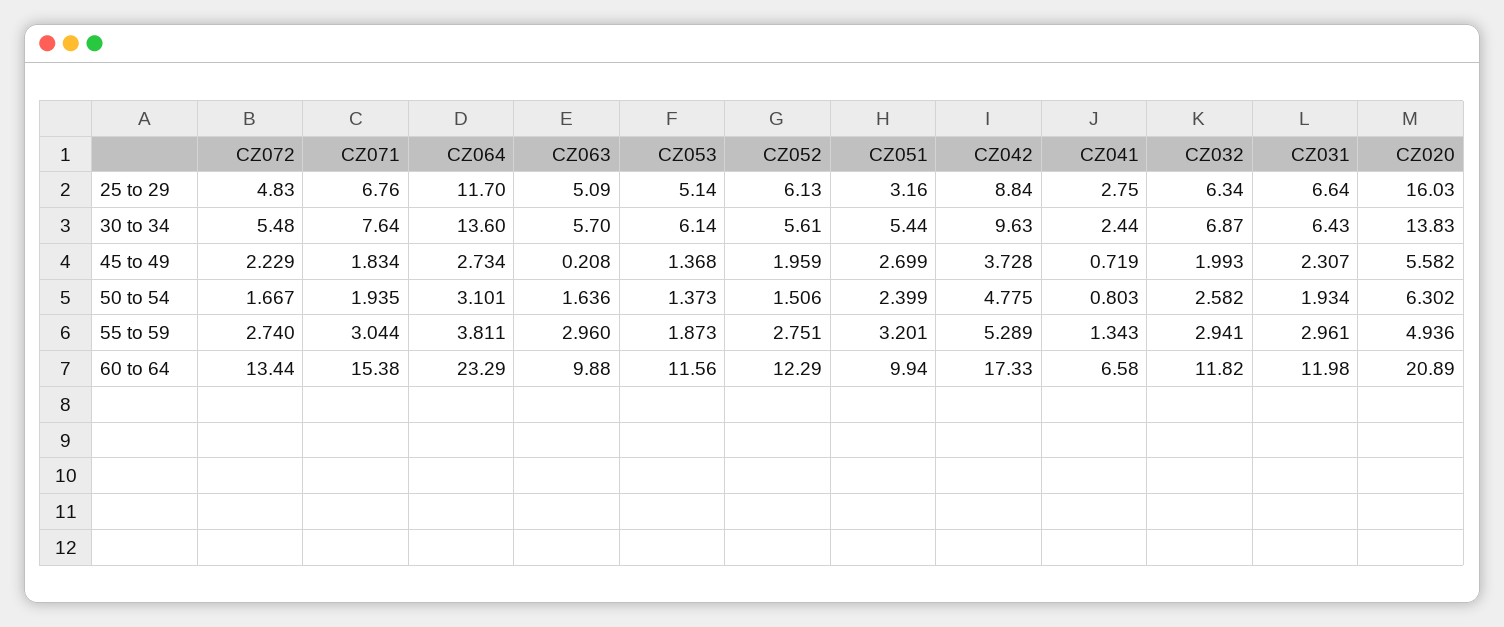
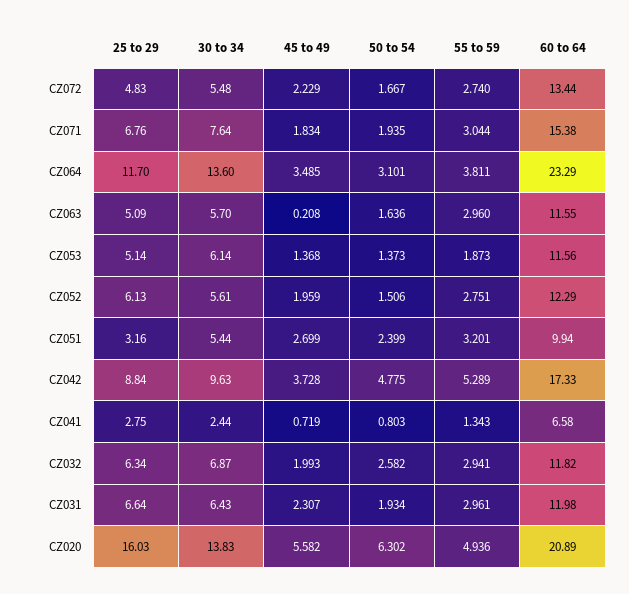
CZ064, 45 to 49: 2.734 -> 3.485
CZ063, 60 to 64: 9.88 -> 11.55

